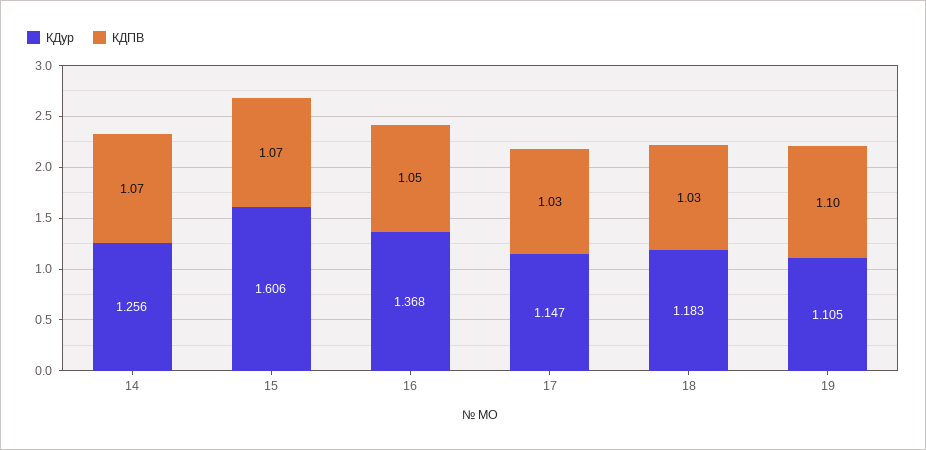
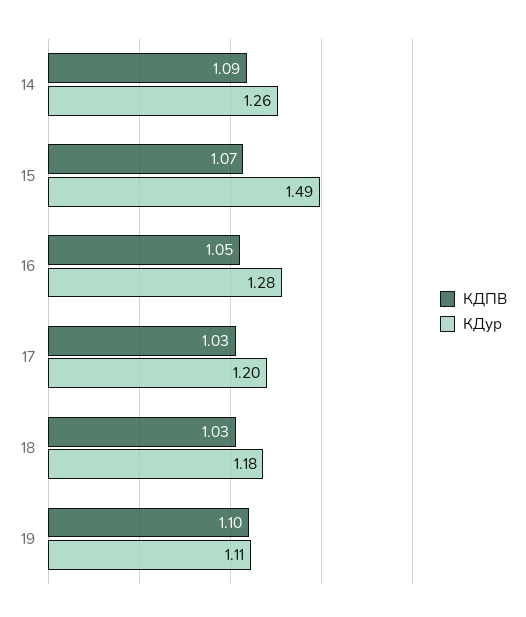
КДПВ, 14: 1.07 -> 1.09
КДур, 15: 1.606 -> 1.49
КДур, 16: 1.368 -> 1.28
КДур, 17: 1.147 -> 1.2

